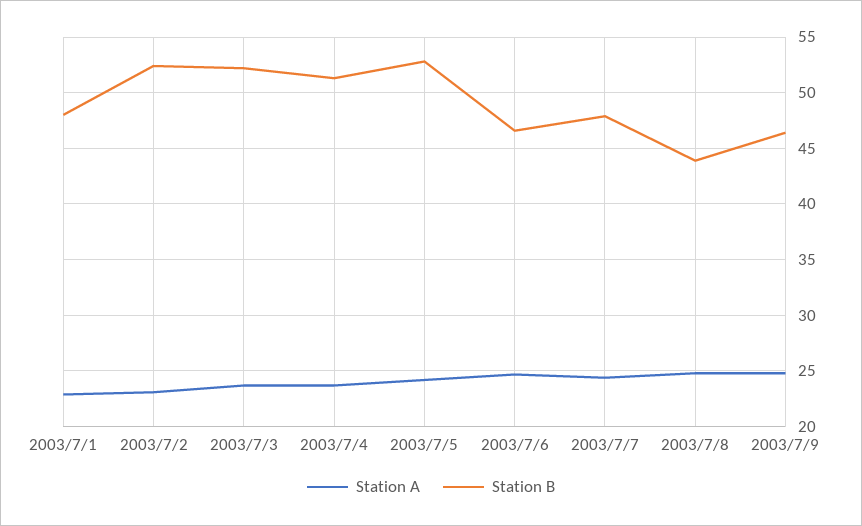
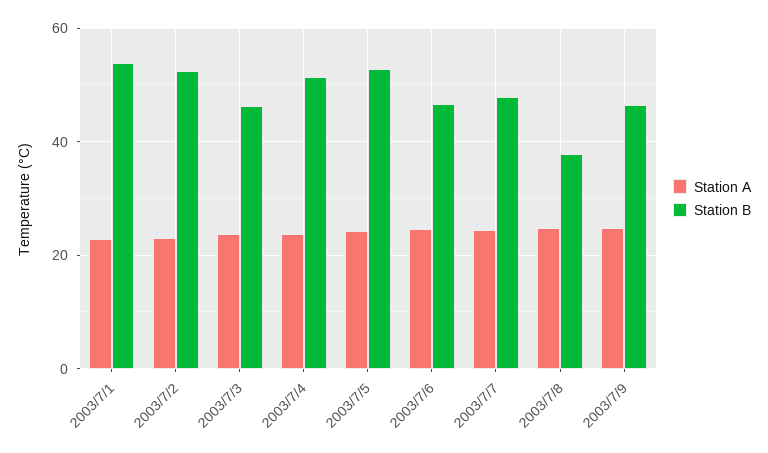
Station B, 2003/7/1: 48 -> 54
Station B, 2003/7/3: 52 -> 46
Station B, 2003/7/8: 44 -> 38

